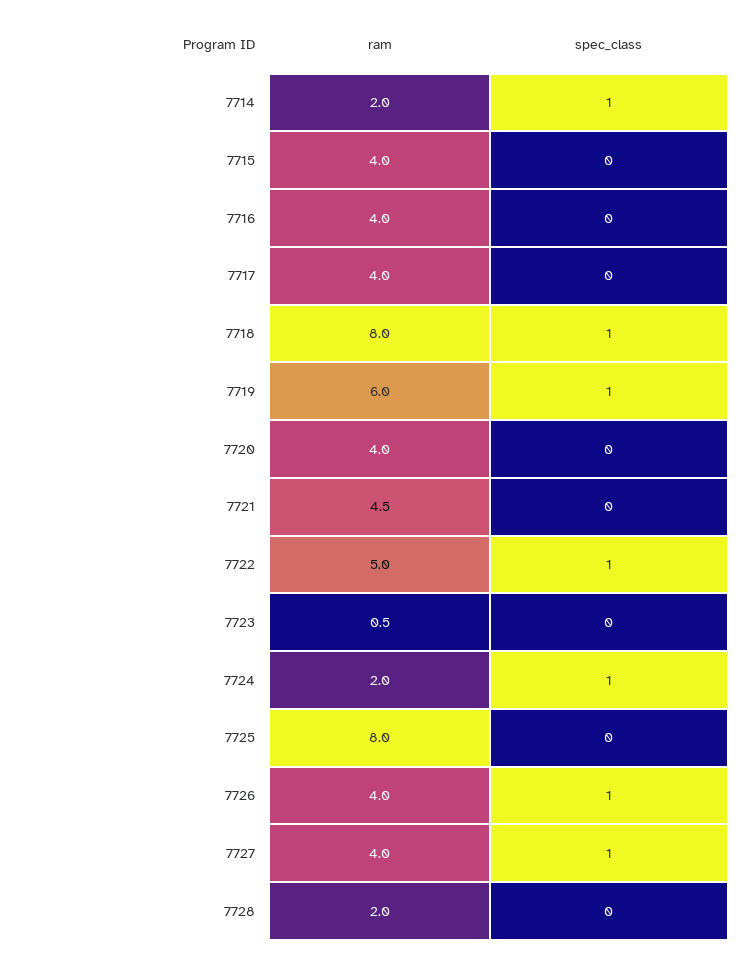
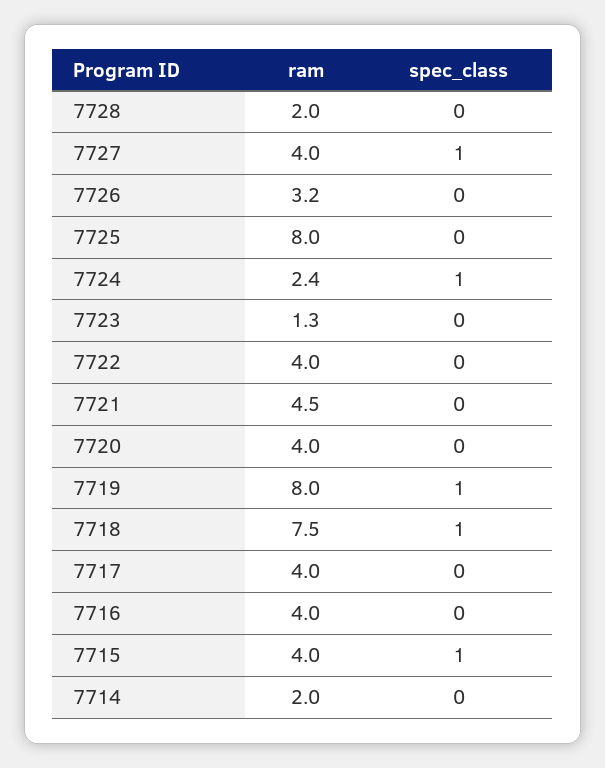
spec_class, 7714: 1 -> 0
spec_class, 7715: 0 -> 1
ram, 7718: 8 -> 7.5
ram, 7719: 6 -> 8
ram, 7722: 5 -> 4
spec_class, 7722: 1 -> 0
ram, 7723: 0.5 -> 1.3
ram, 7724: 2 -> 2.4
ram, 7726: 4 -> 3.2
spec_class, 7726: 1 -> 0

